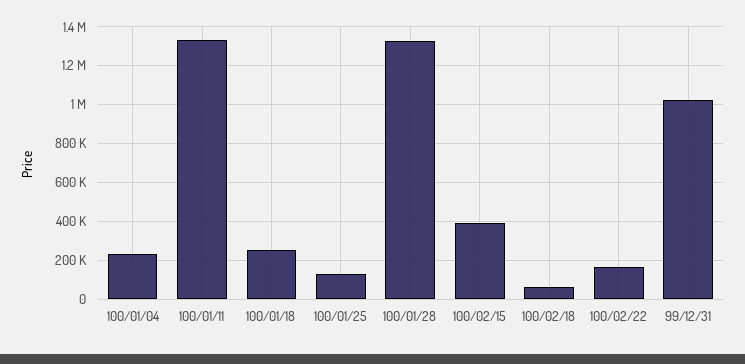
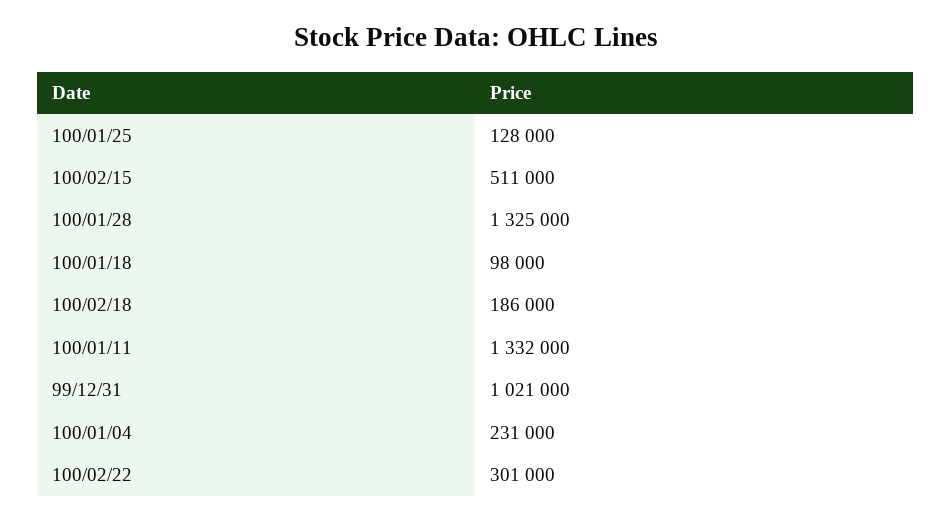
100/01/18: 250000 -> 98000
100/02/15: 400000 -> 511000
100/02/18: 50000 -> 186000
100/02/22: 150000 -> 301000

